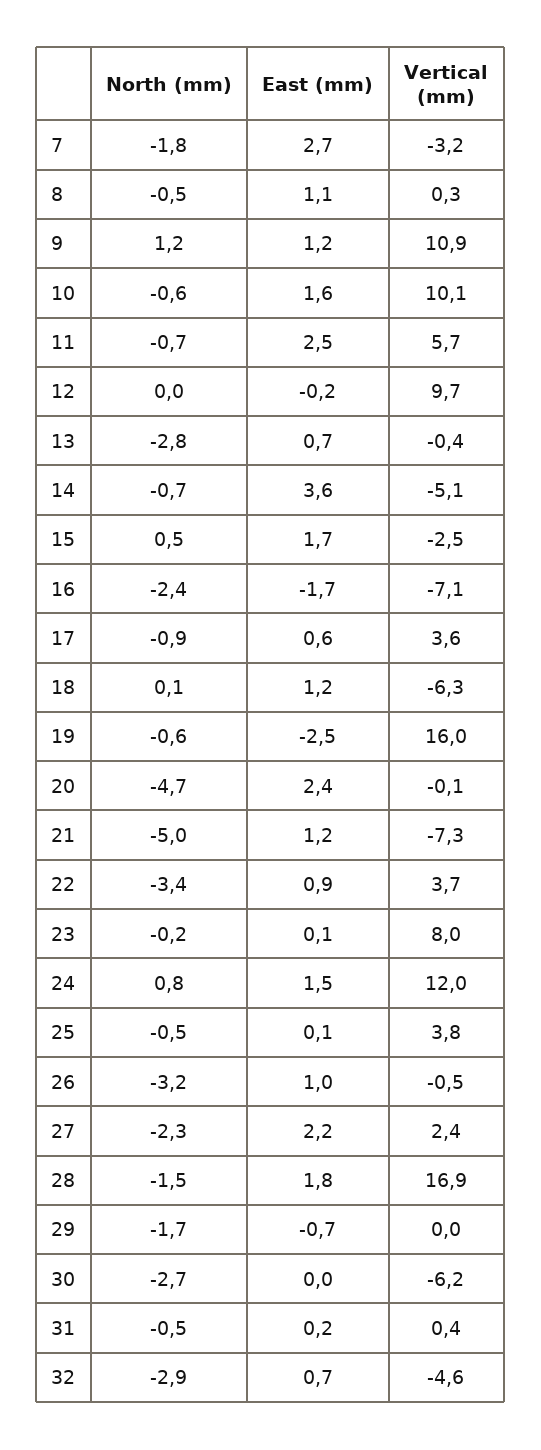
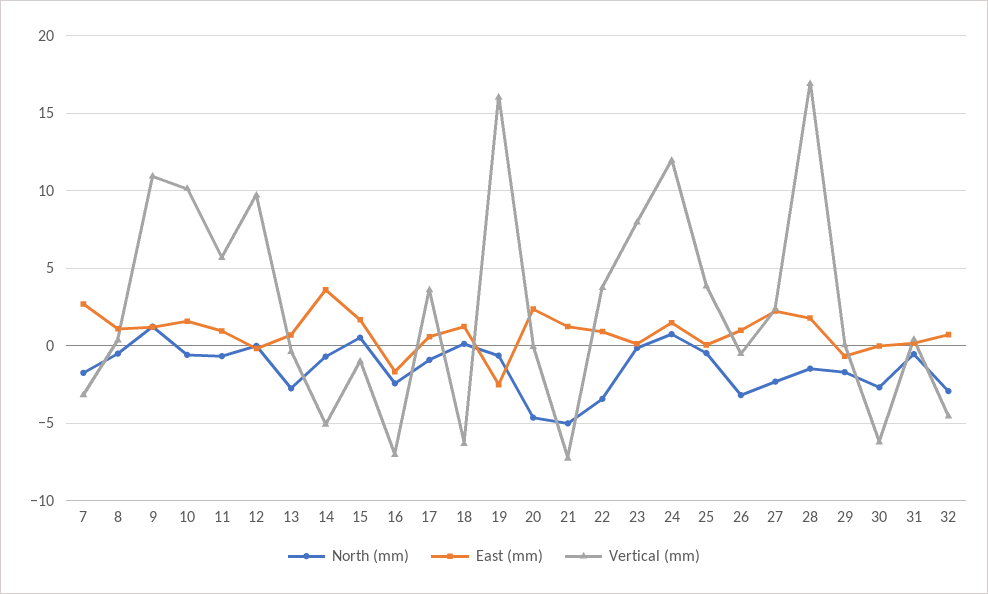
East (mm), 11: 2.5 -> 1
Vertical (mm), 15: -2.5 -> -1

